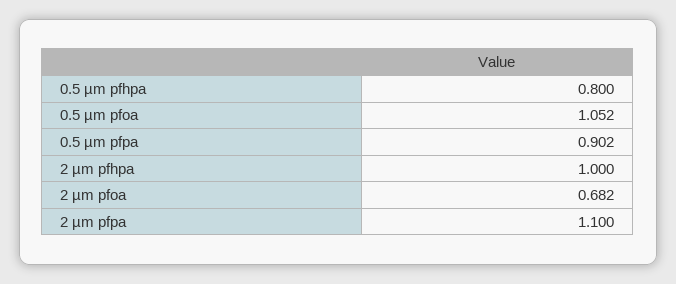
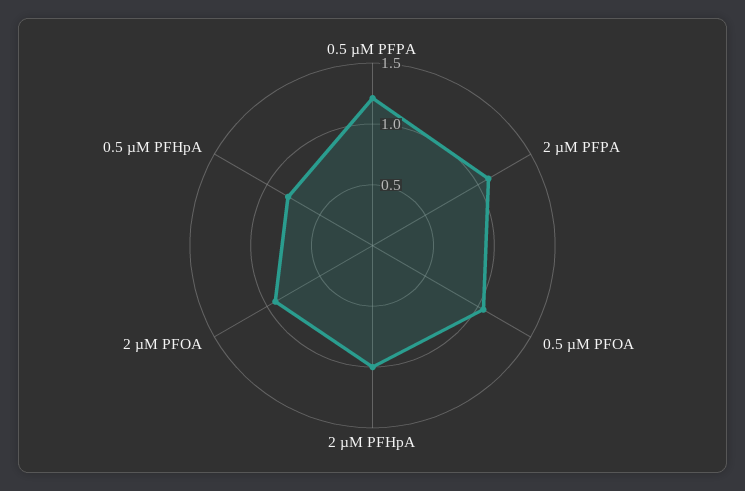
0.5 µm pfpa: 0.902 -> 1.2
2 µm pfoa: 0.682 -> 0.9

